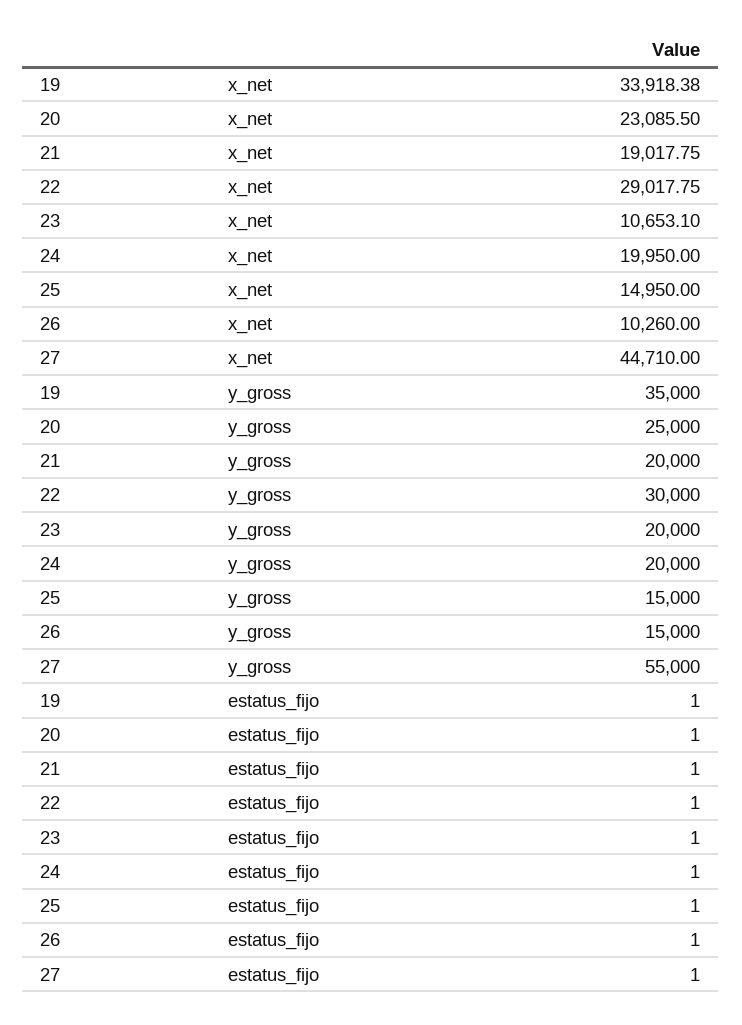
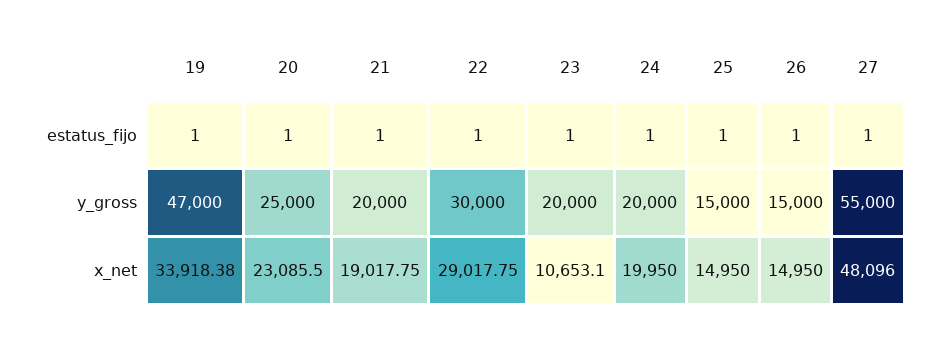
26, x_net: 10260 -> 14950
27, x_net: 44710 -> 48096
19, y_gross: 35000 -> 47000

